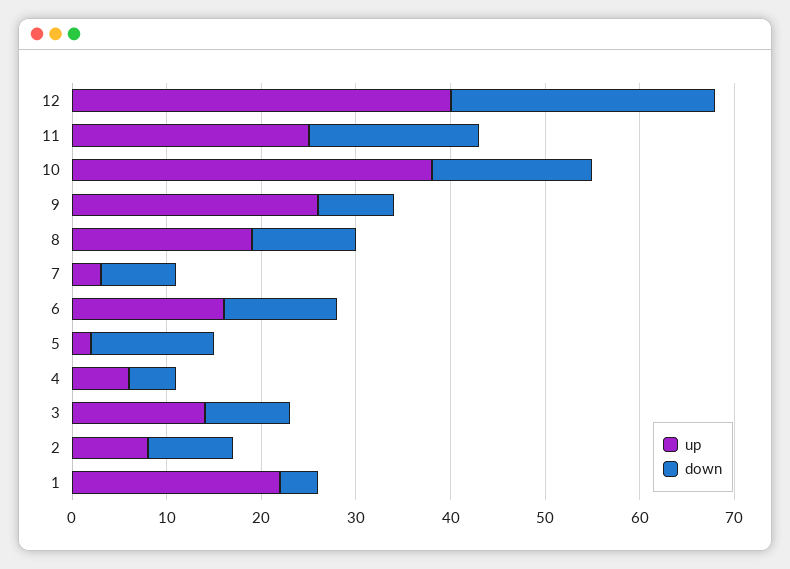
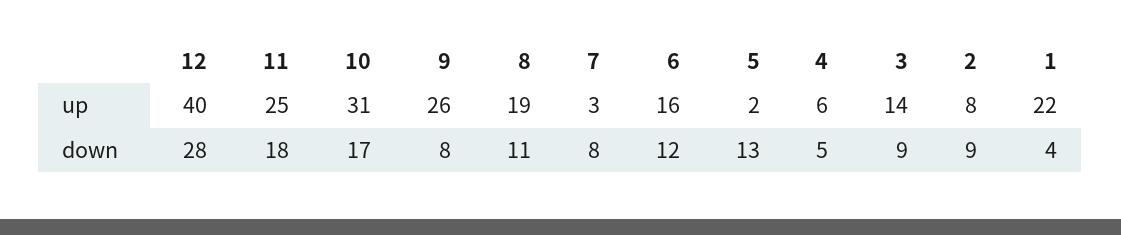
up, 10: 38 -> 31

